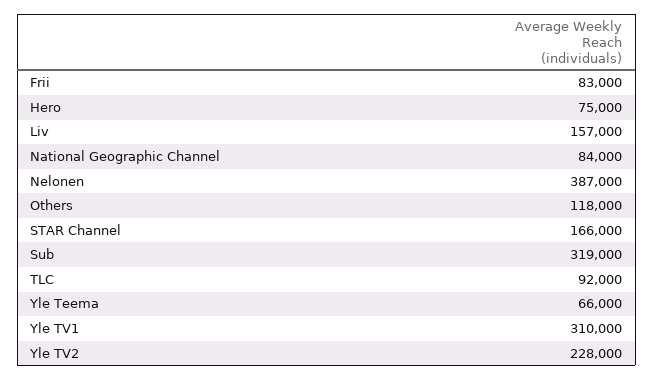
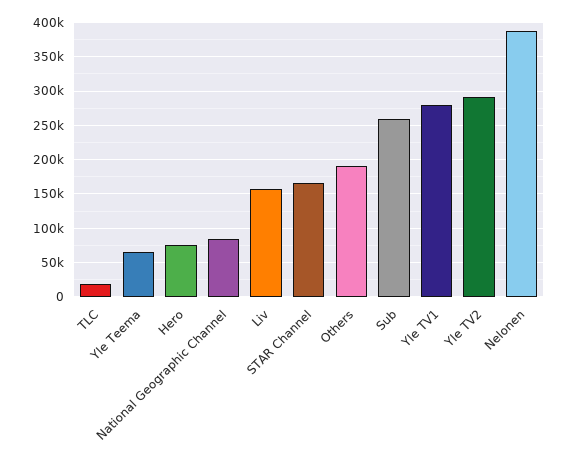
Frii: 83000 -> none
Others: 118000 -> 190000
Sub: 319000 -> 260000
TLC: 92000 -> 20000
Yle TV1: 310000 -> 280000
Yle TV2: 228000 -> 290000

